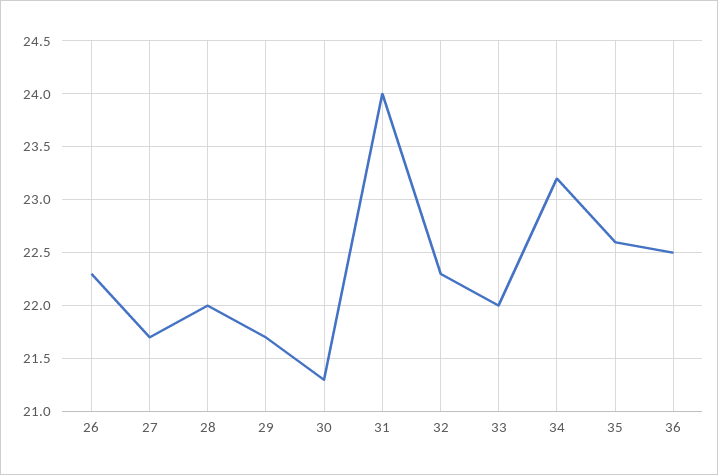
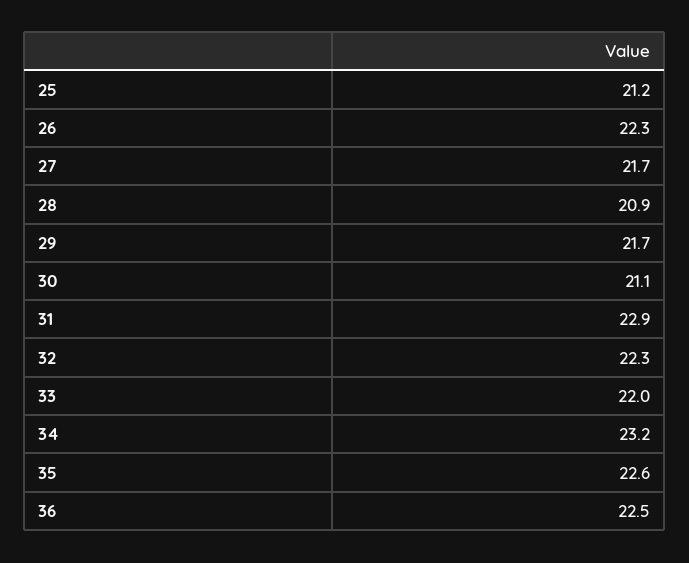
28: 22 -> 20.9
30: 21.3 -> 21.1
31: 24 -> 22.9
25: none -> 21.2

